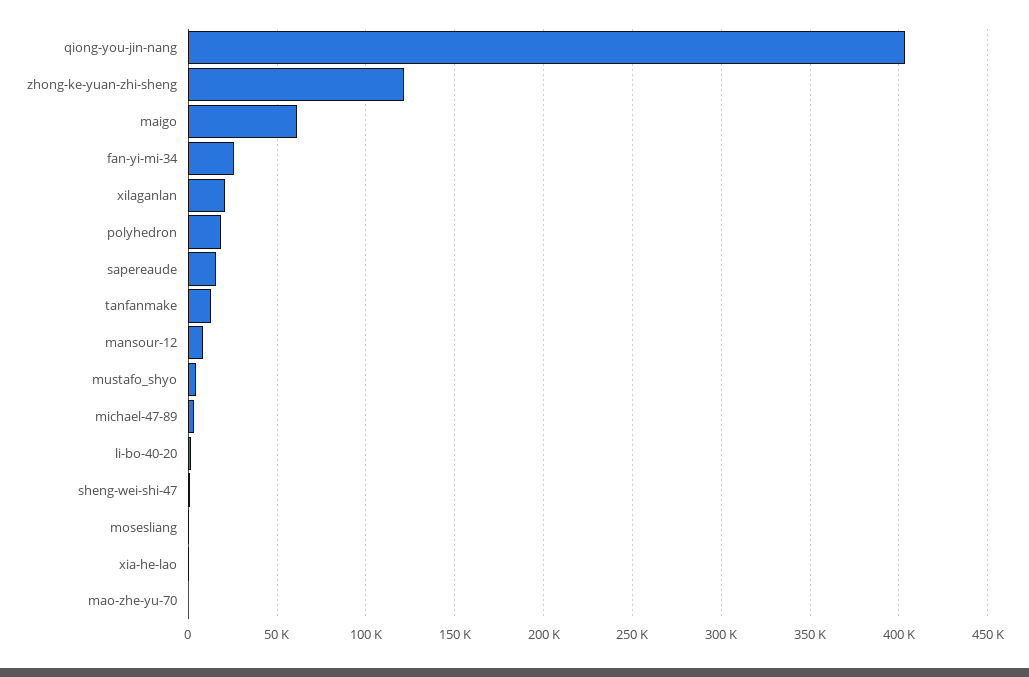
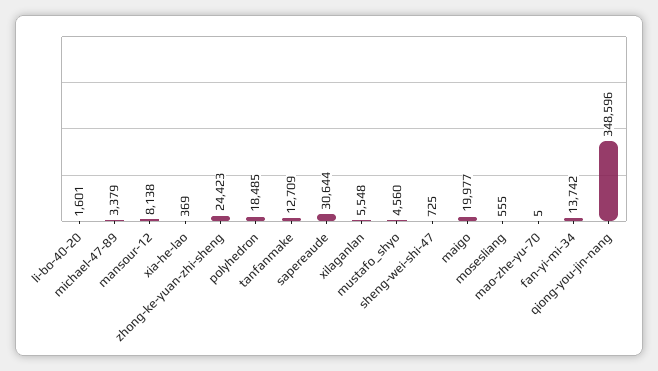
qiong-you-jin-nang: 405000 -> 348596
zhong-ke-yuan-zhi-sheng: 120000 -> 24423
maigo: 60000 -> 19977
fan-yi-mi-34: 25000 -> 13742
xilaganlan: 20000 -> 5548
sapereaude: 15000 -> 30644

